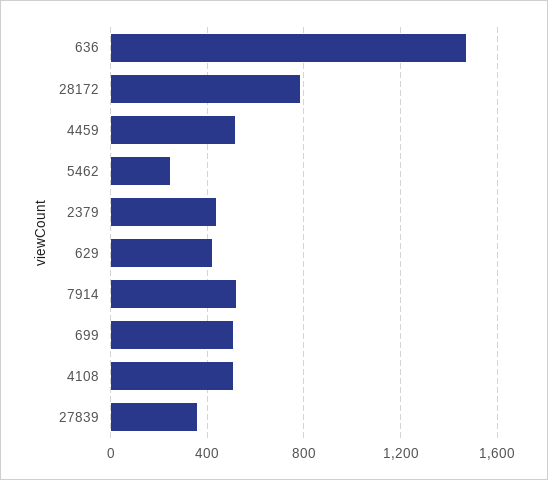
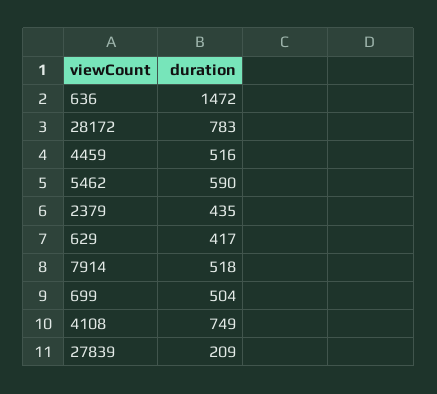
5462: 250 -> 590
4108: 500 -> 749
27839: 350 -> 209

